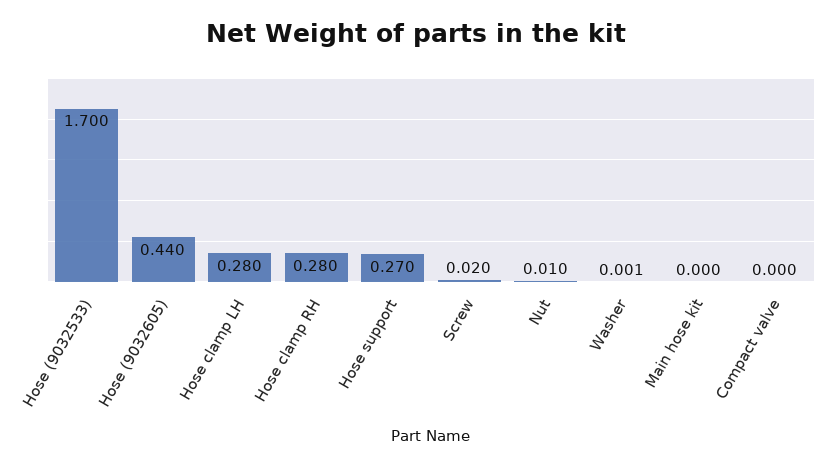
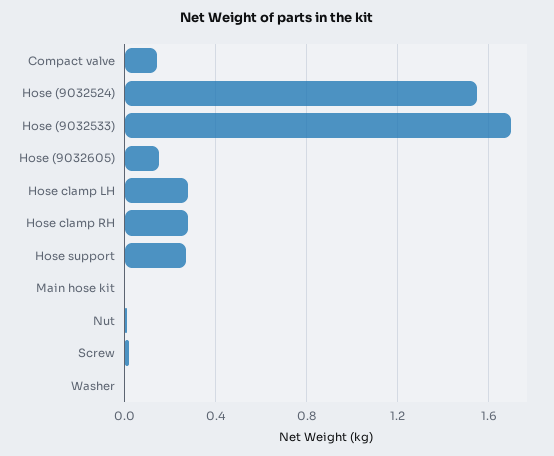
Hose (9032605): 0.44 -> 0.15
Compact valve: 0 -> 0.15
Hose (9032524): none -> 1.55

